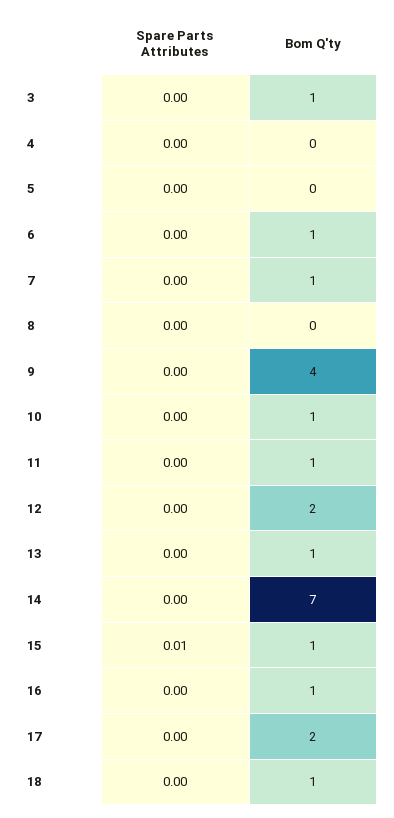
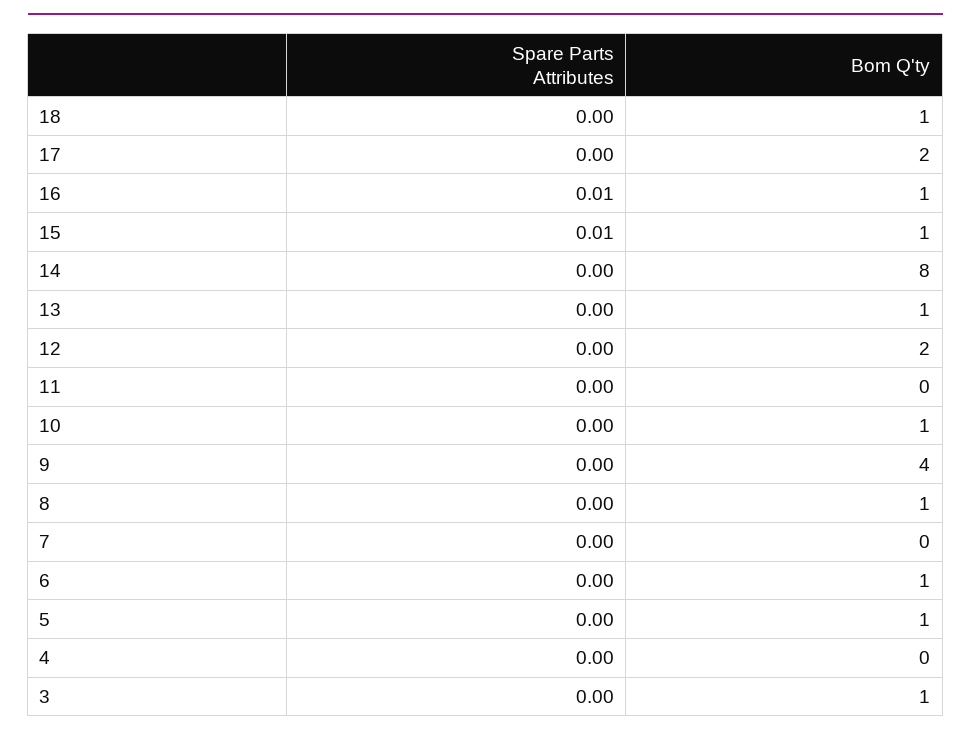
Bom Q'ty, 5: 0 -> 1
Bom Q'ty, 7: 1 -> 0
Bom Q'ty, 8: 0 -> 1
Bom Q'ty, 11: 1 -> 0
Bom Q'ty, 14: 7 -> 8
Spare Parts Attributes, 16: 0 -> 0.01

